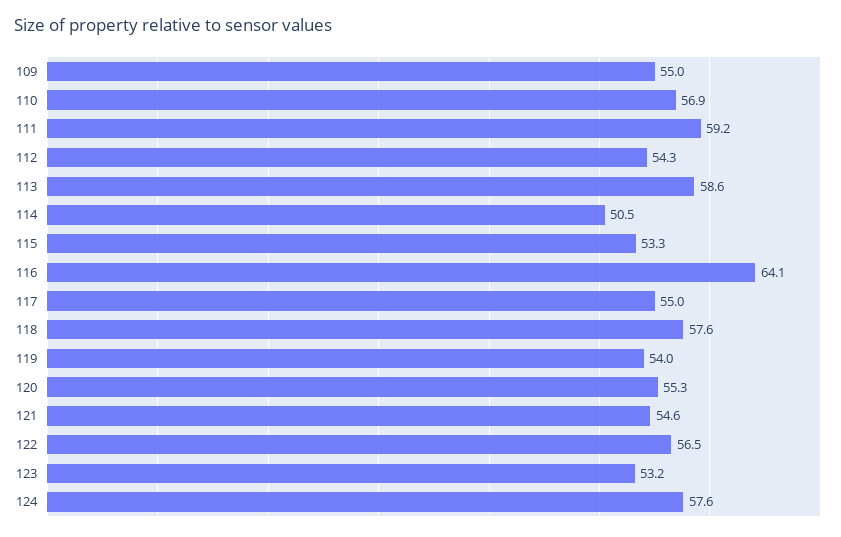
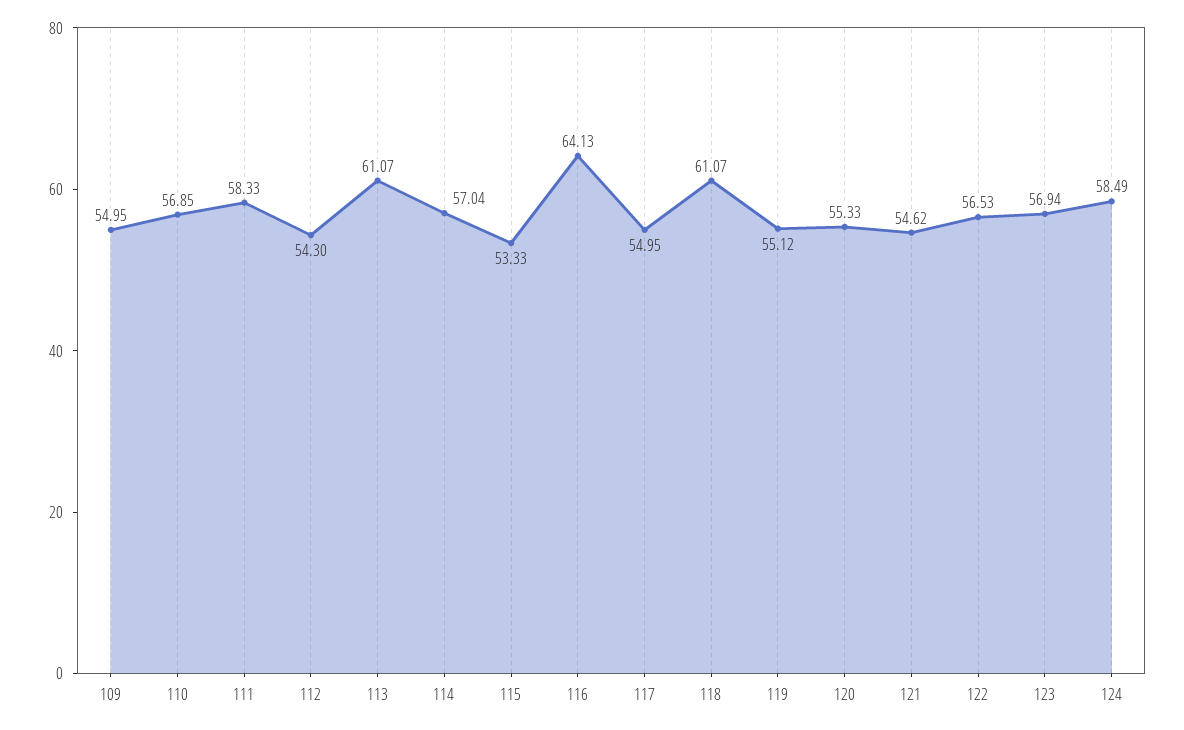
111: 59.2 -> 58.33
113: 58.6 -> 61.07
114: 50.5 -> 57.04
118: 57.6 -> 61.07
119: 54 -> 55.12
123: 53.2 -> 56.94
124: 57.6 -> 58.49

